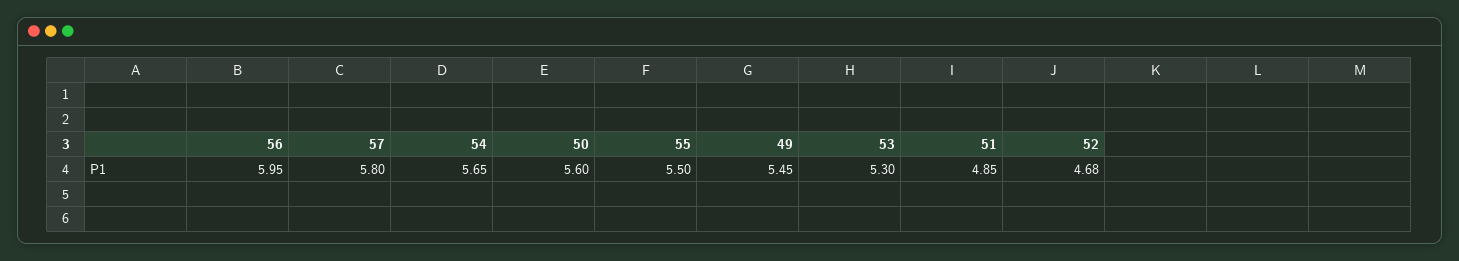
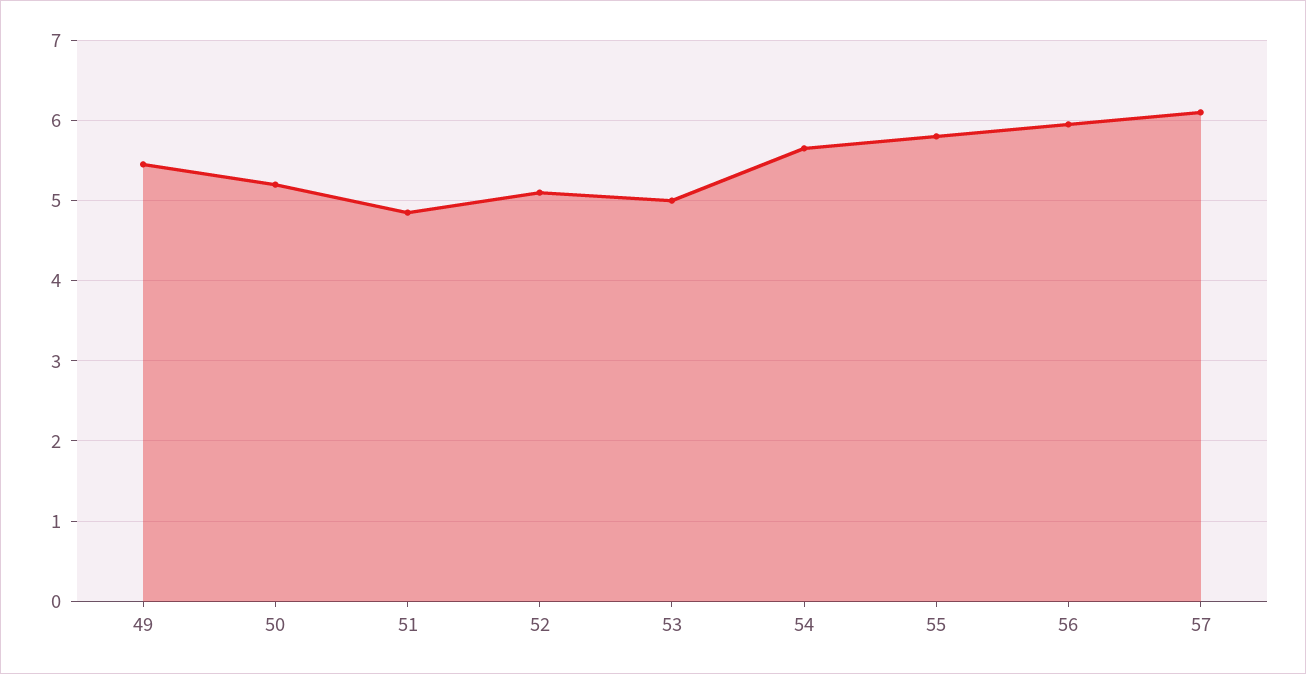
57: 5.8 -> 6.1
50: 5.6 -> 5.2
55: 5.5 -> 5.8
53: 5.3 -> 5
52: 4.68 -> 5.1

